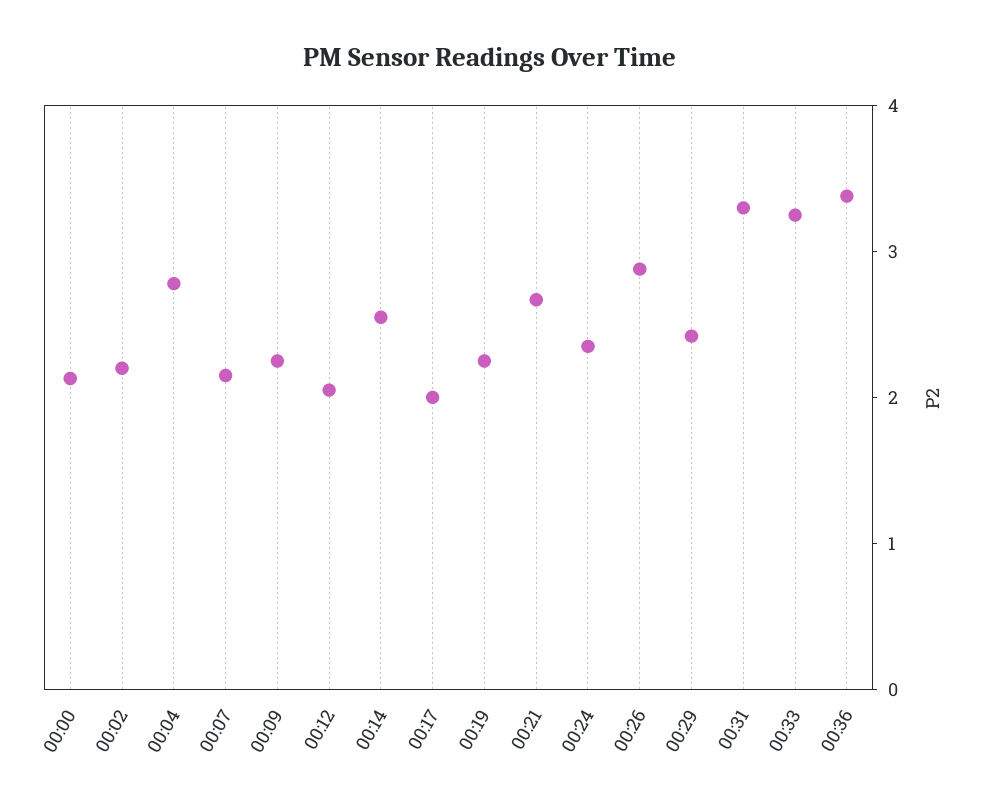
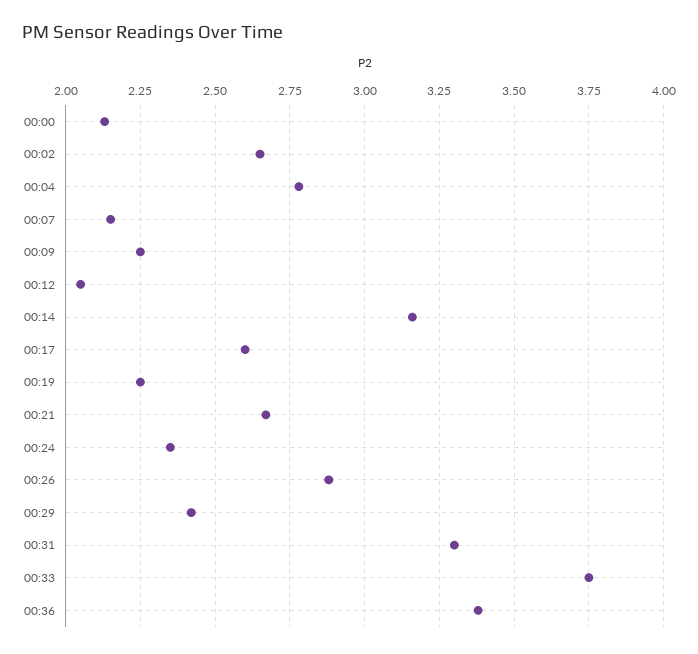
00:02: 2.2 -> 2.65
00:14: 2.6 -> 3.15
00:17: 2 -> 2.6
00:33: 3.2 -> 3.75

